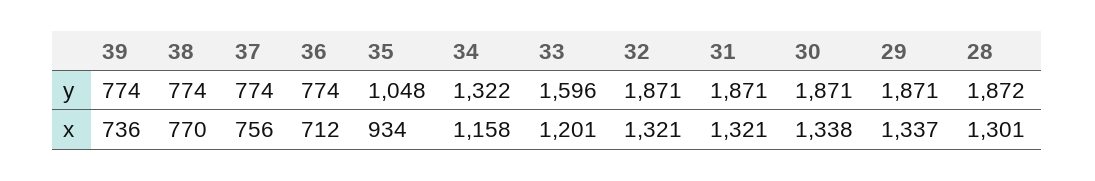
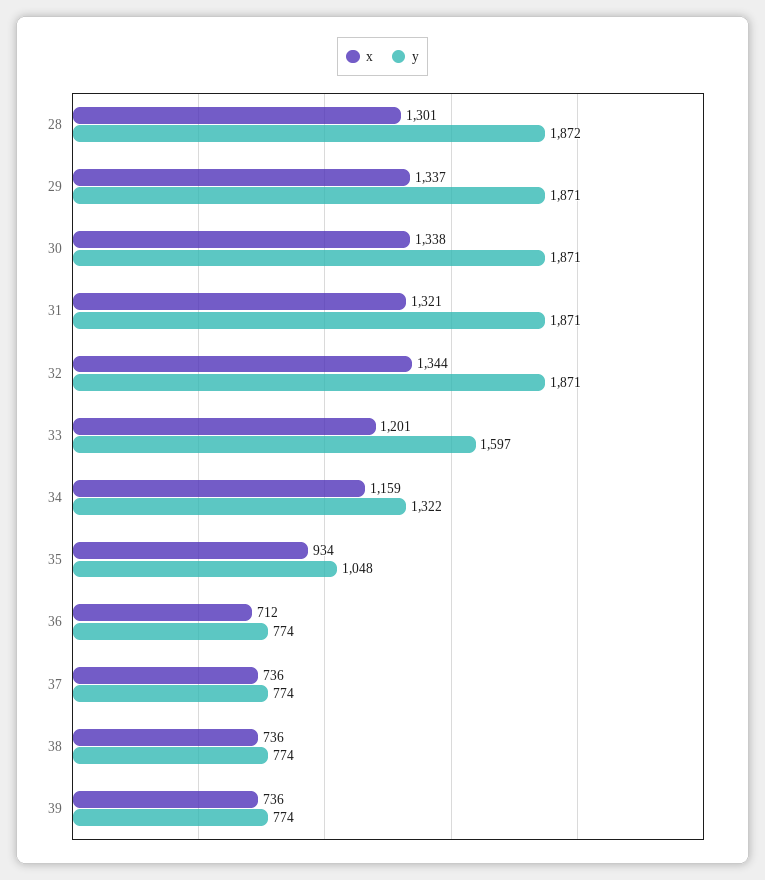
y, 33: 1596 -> 1597
x, 38: 770 -> 736
x, 37: 756 -> 736
x, 34: 1158 -> 1159
x, 32: 1321 -> 1344

